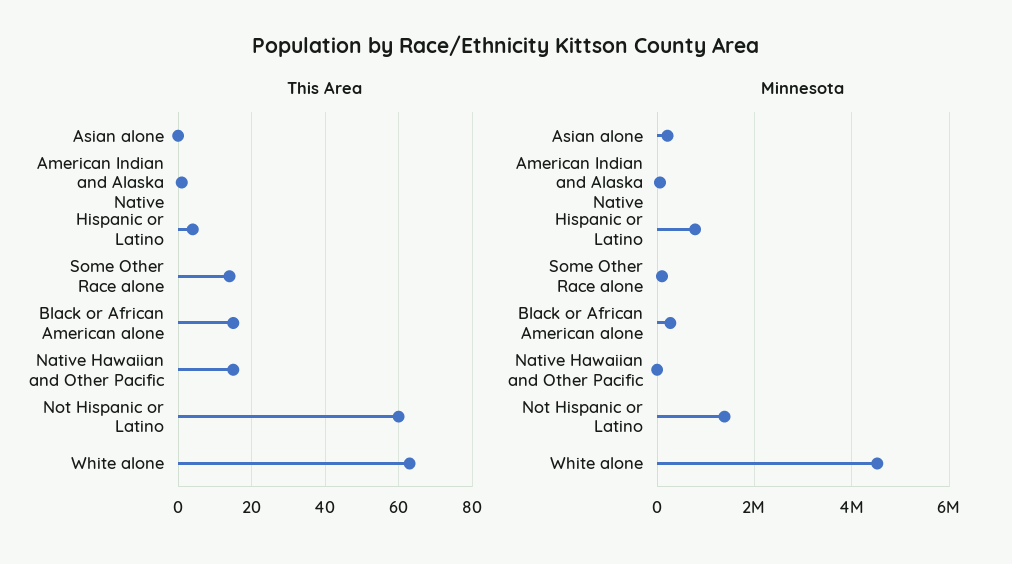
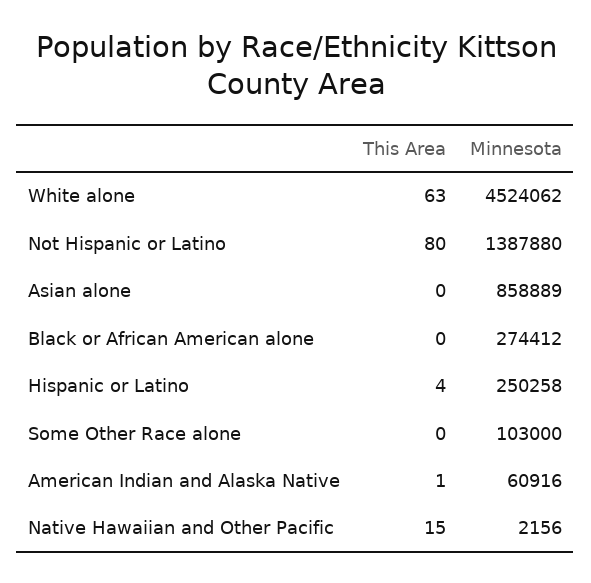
This Area, Some Other Race alone: 15 -> 0
This Area, Black or African American alone: 15 -> 0
This Area, Not Hispanic or Latino: 60 -> 80
Minnesota, Asian alone: 200000 -> 858889
Minnesota, Hispanic or Latino: 800000 -> 250258

